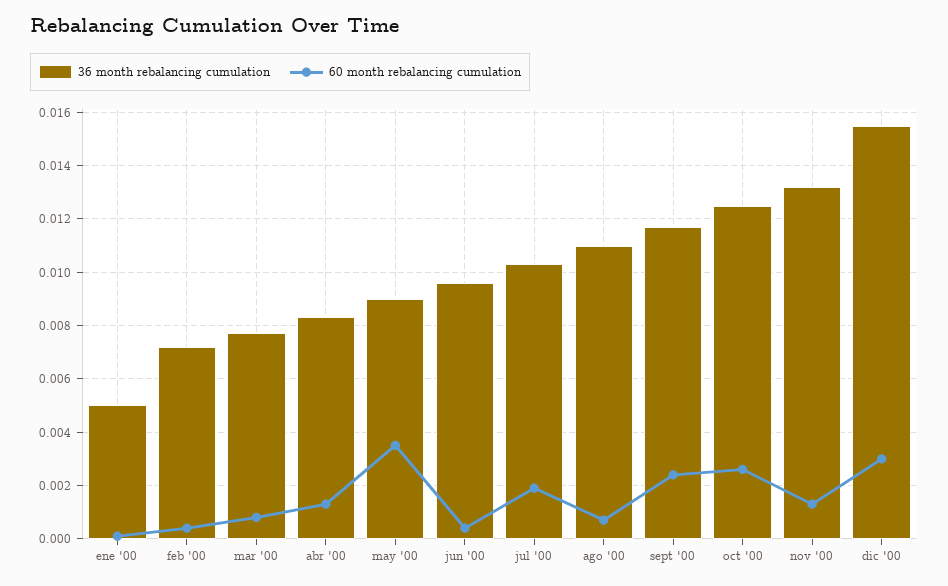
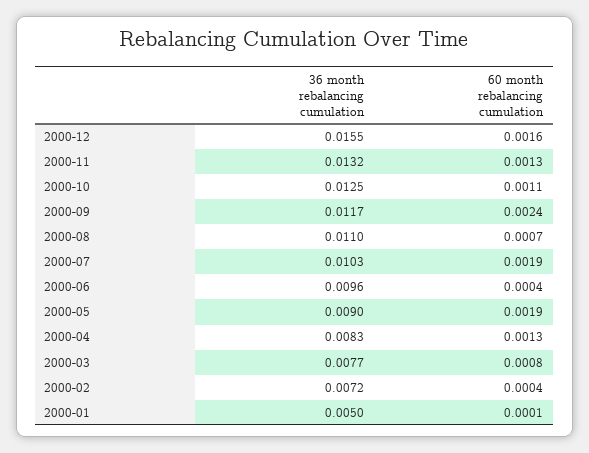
60 month rebalancing cumulation, may '00: 0.0035 -> 0.0019
60 month rebalancing cumulation, oct '00: 0.0025 -> 0.0011
60 month rebalancing cumulation, dic '00: 0.003 -> 0.0016

